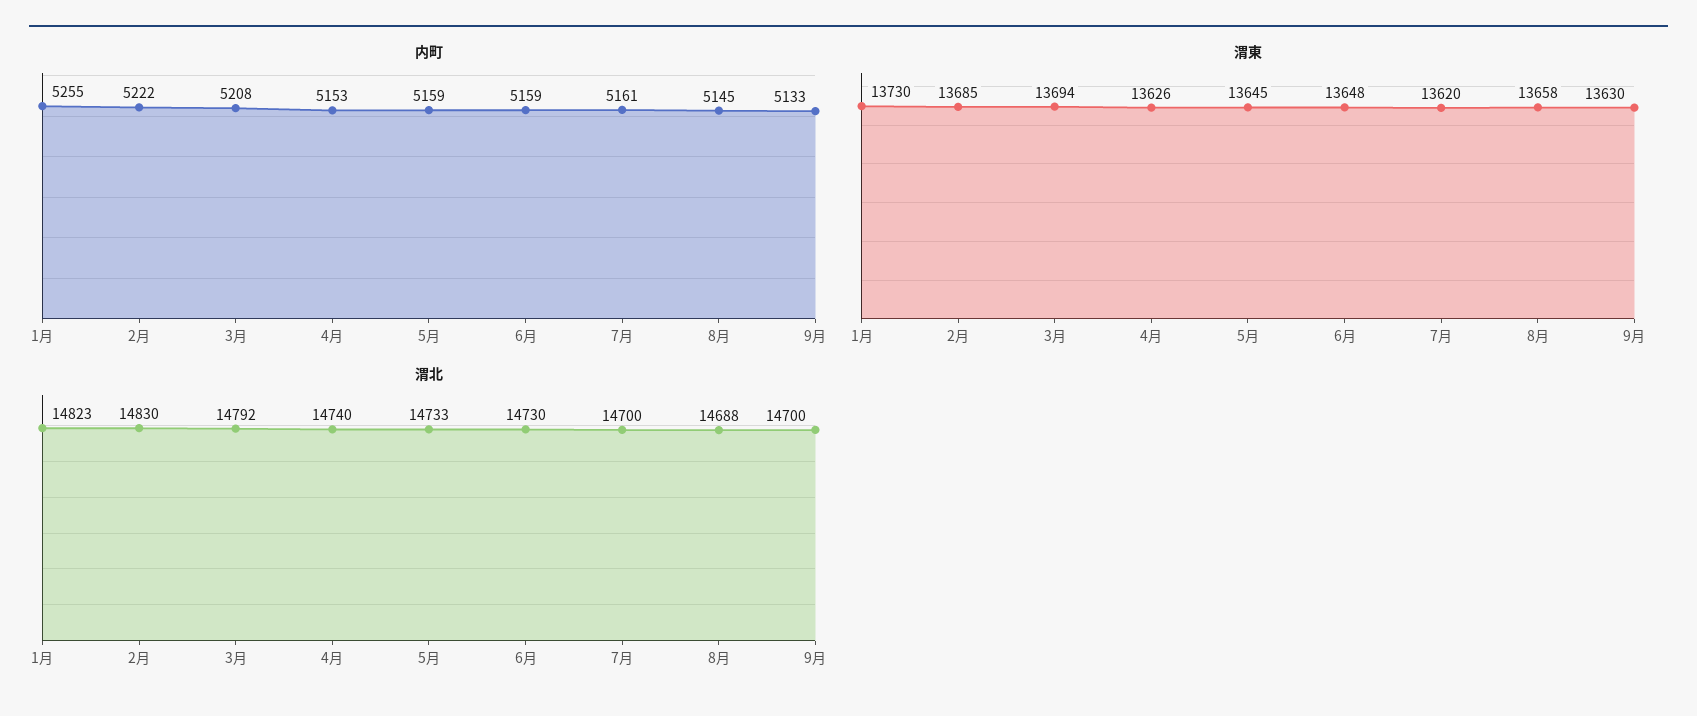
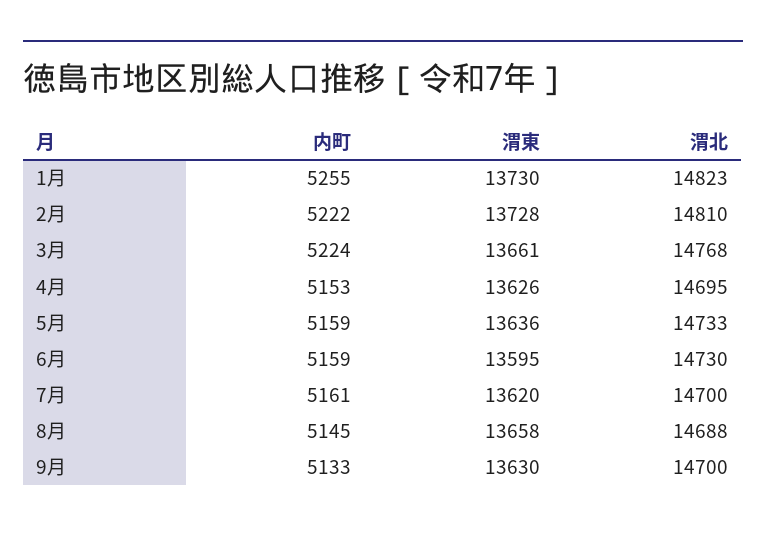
内町, 3月: 5208 -> 5224
渭東, 2月: 13685 -> 13728
渭東, 3月: 13694 -> 13661
渭東, 5月: 13645 -> 13636
渭東, 6月: 13648 -> 13595
渭北, 2月: 14830 -> 14810
渭北, 3月: 14792 -> 14768
渭北, 4月: 14740 -> 14695

